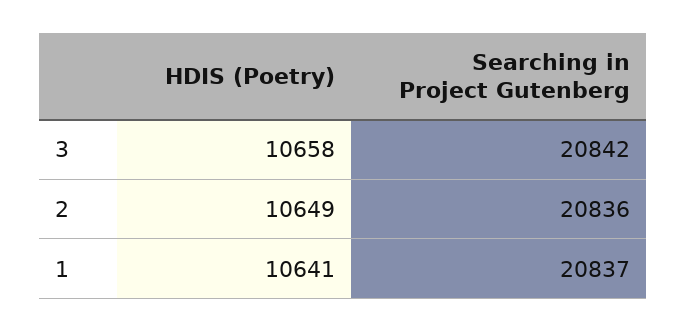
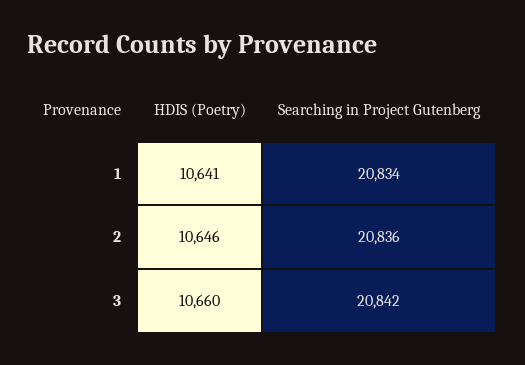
HDIS (Poetry), 3: 10658 -> 10660
HDIS (Poetry), 2: 10649 -> 10646
Searching in Project Gutenberg, 1: 20837 -> 20834

